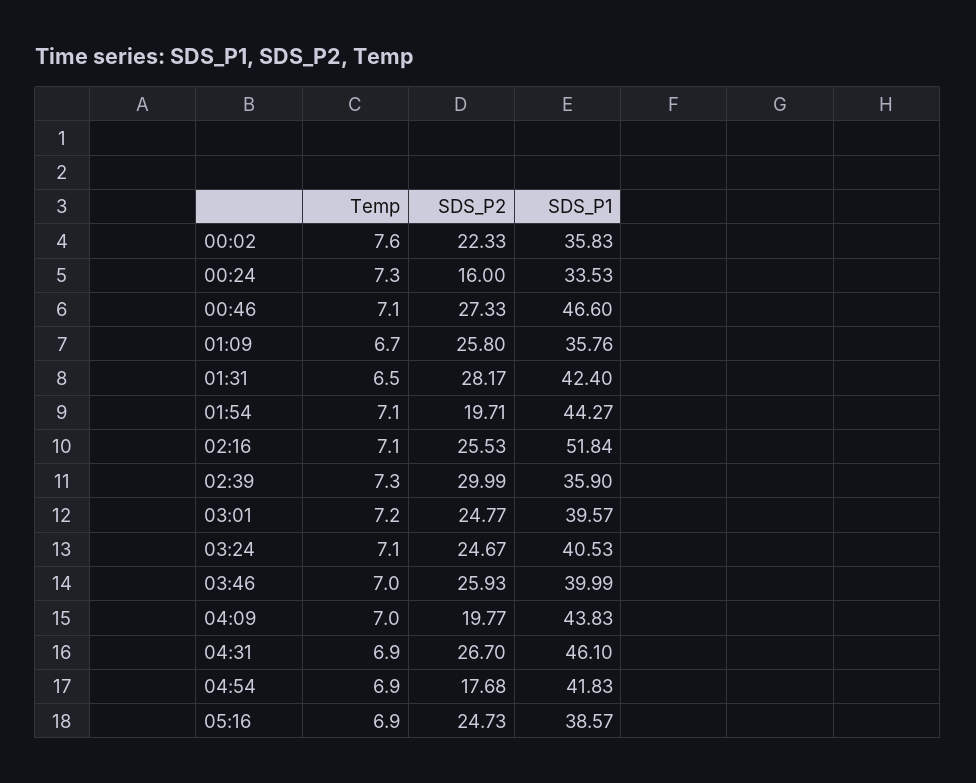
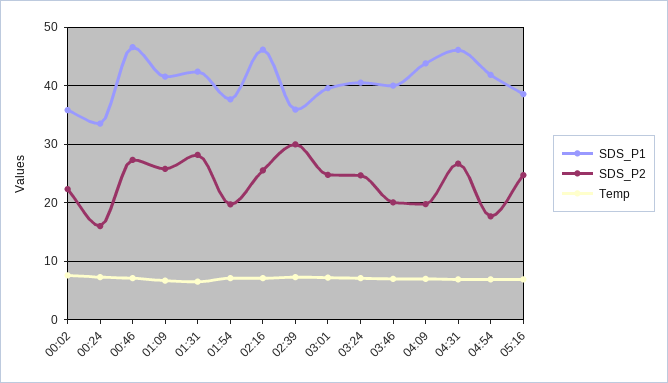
SDS_P1, 01:09: 35.76 -> 42
SDS_P1, 01:54: 44.27 -> 38
SDS_P1, 02:16: 51.84 -> 46
SDS_P2, 03:46: 25.93 -> 20

